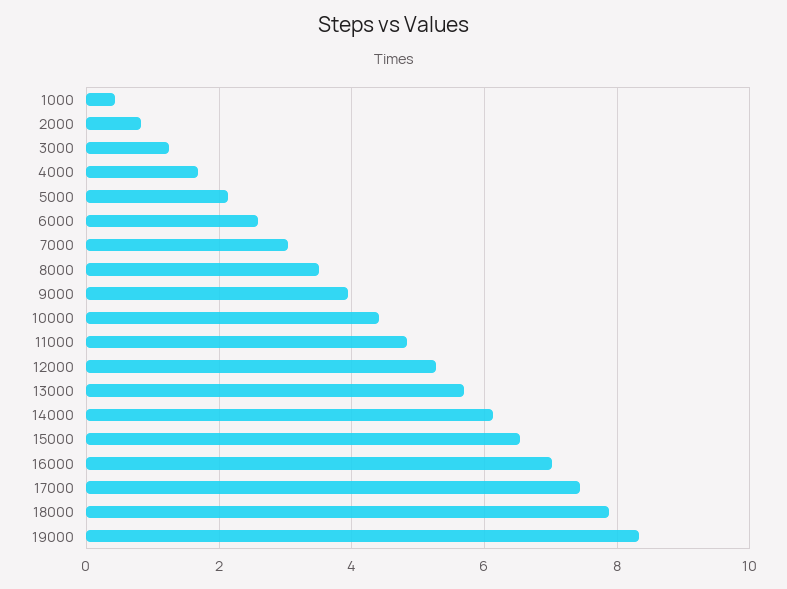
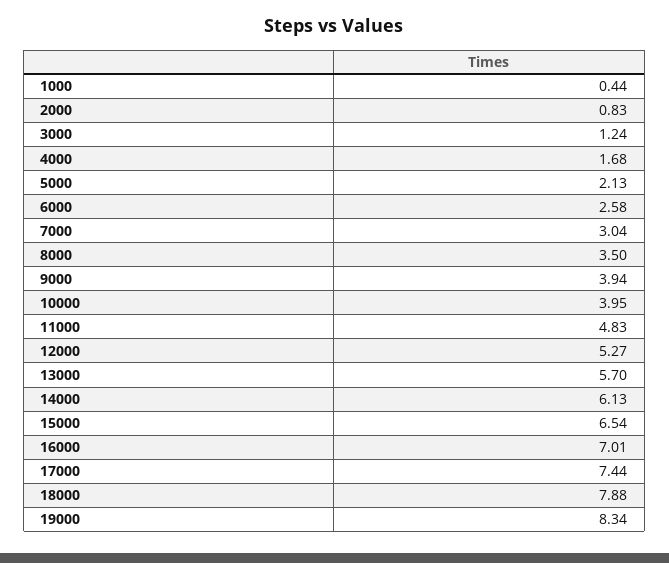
10000: 4.4 -> 3.95

